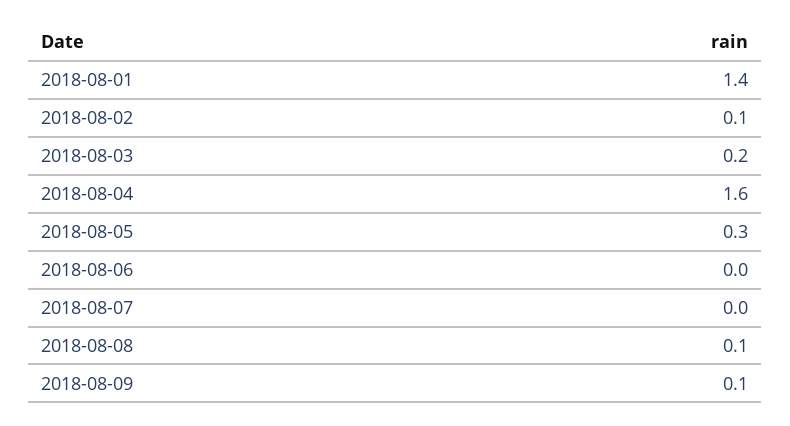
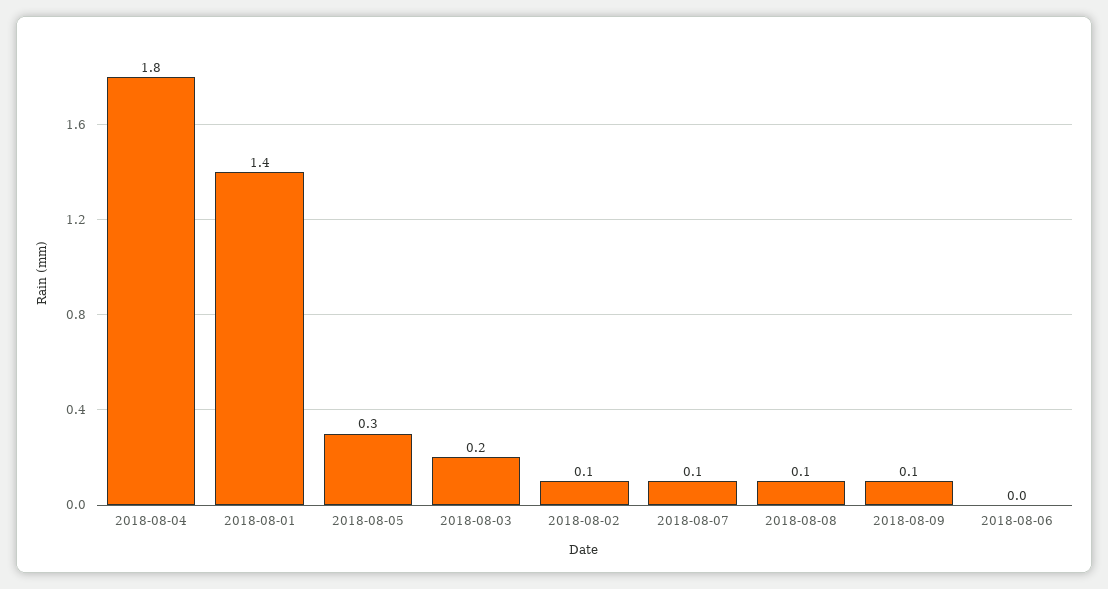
2018-08-04: 1.6 -> 1.8
2018-08-07: 0 -> 0.1

